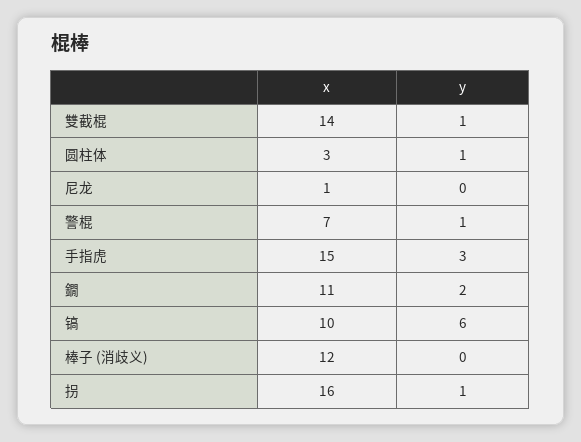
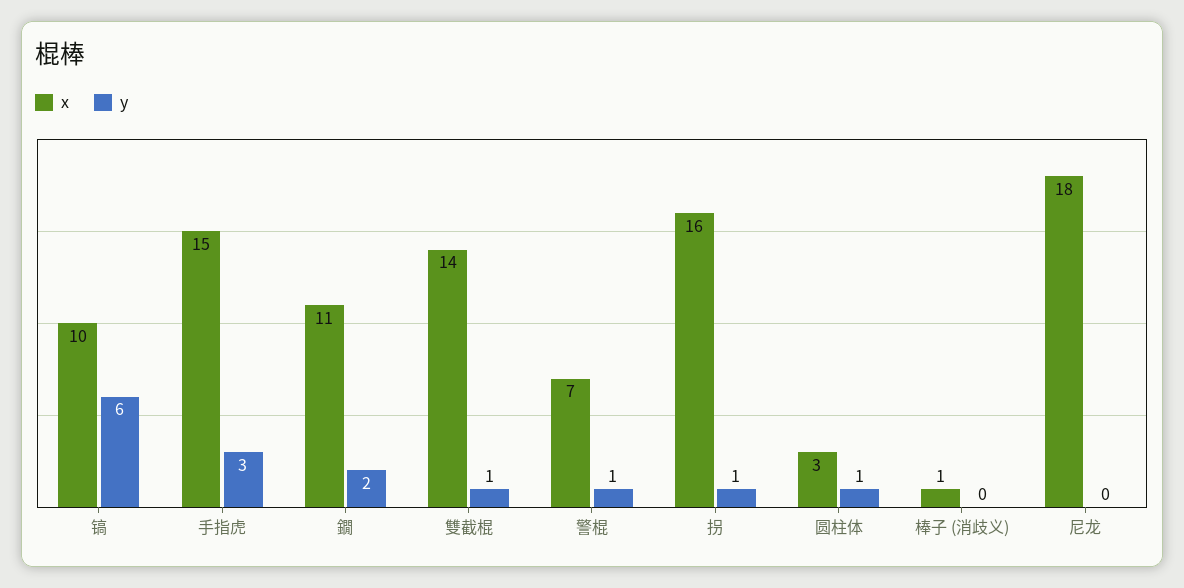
x, 尼龙: 1 -> 18
x, 棒子 (消歧义): 12 -> 1

